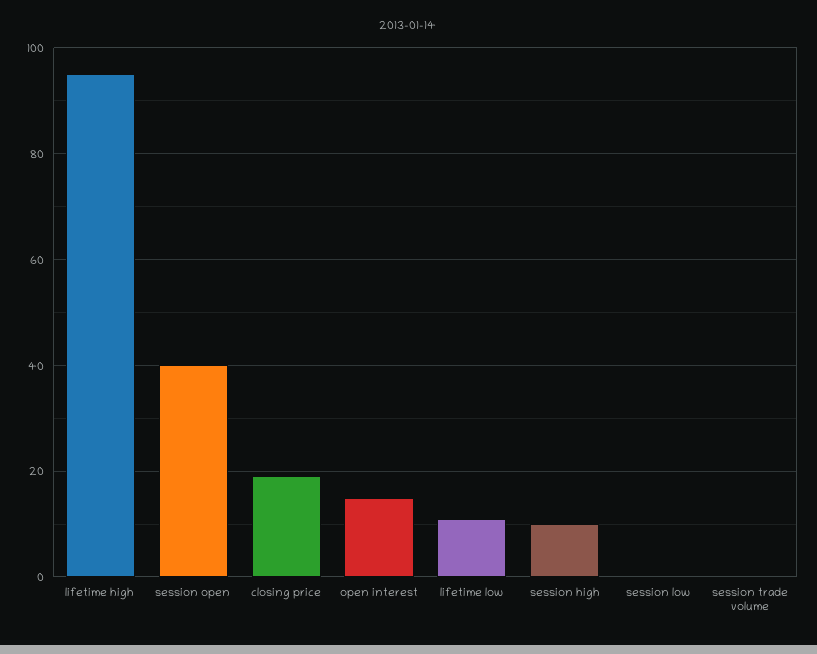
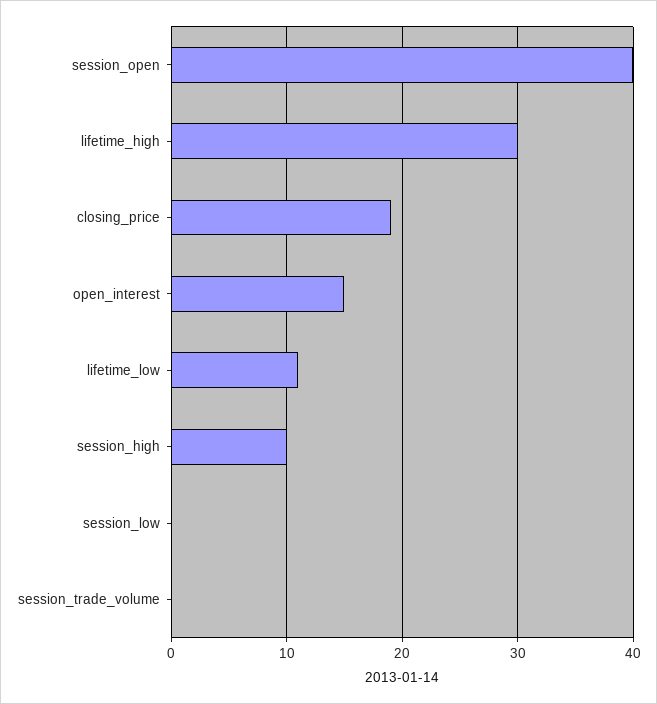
lifetime high: 95 -> 30

